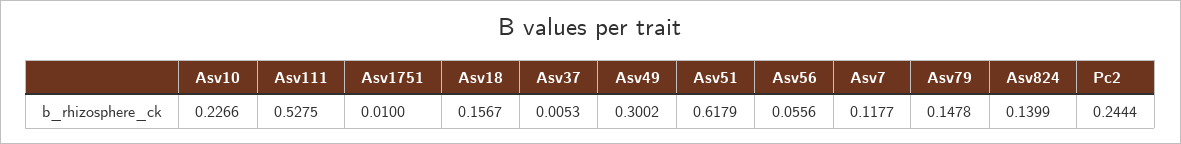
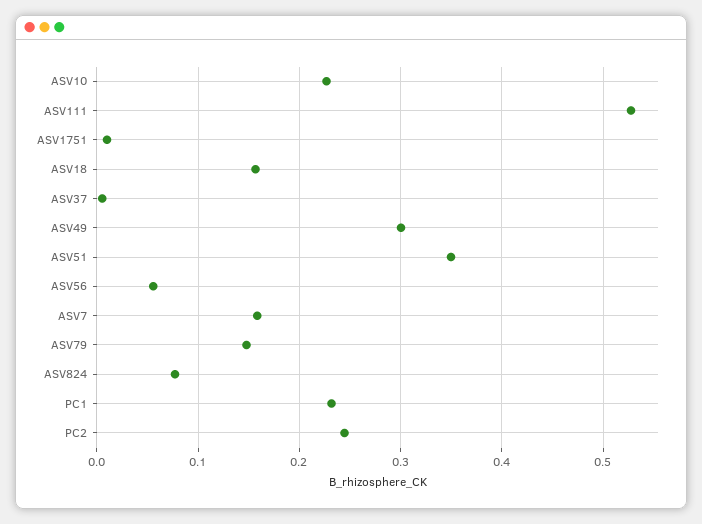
Asv51: 0.6179 -> 0.35
Asv7: 0.1177 -> 0.16
Asv824: 0.1399 -> 0.08
PC1: none -> 0.23

